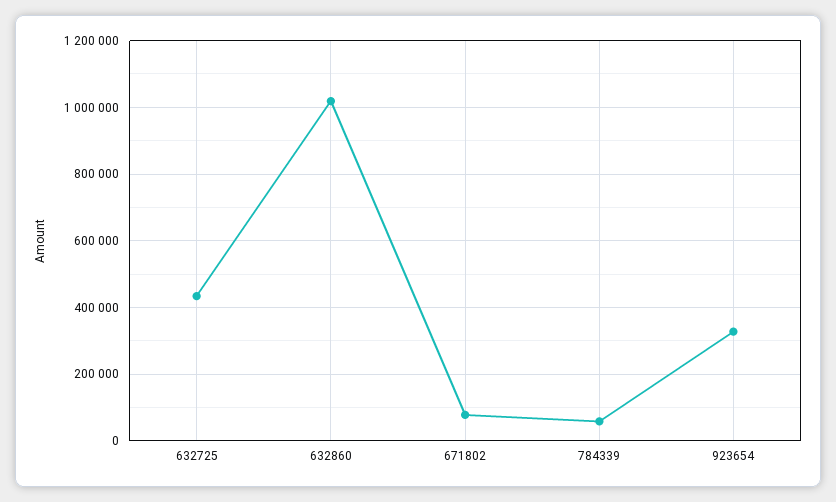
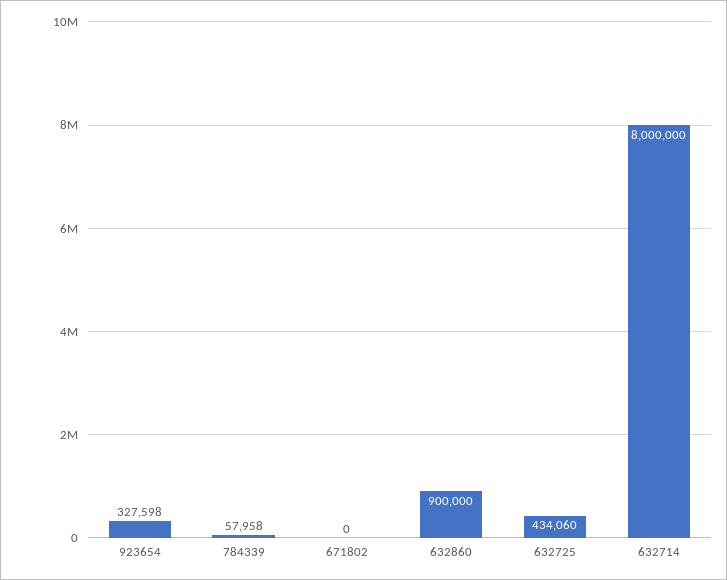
632860: 1020000 -> 900000
671802: 80000 -> 0
632714: none -> 8000000

